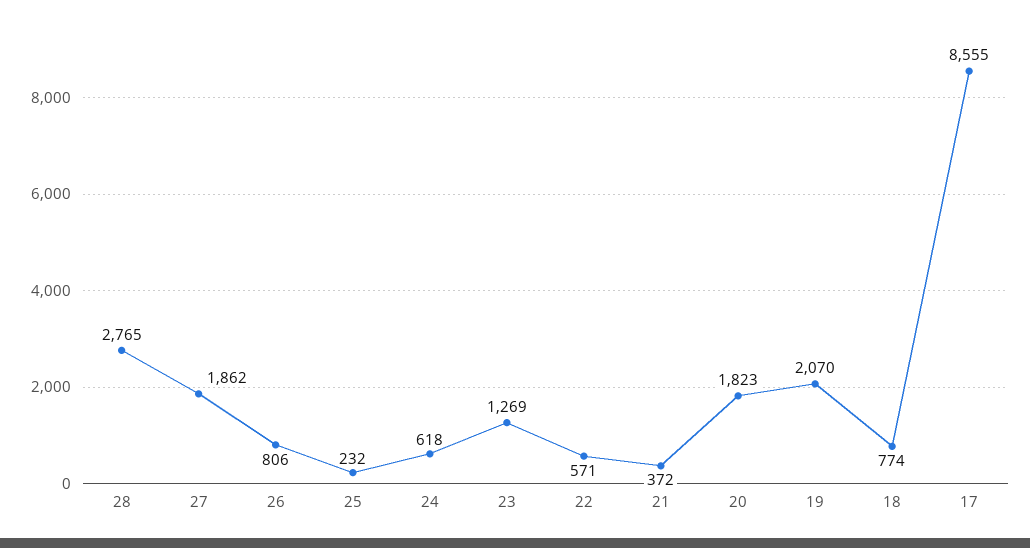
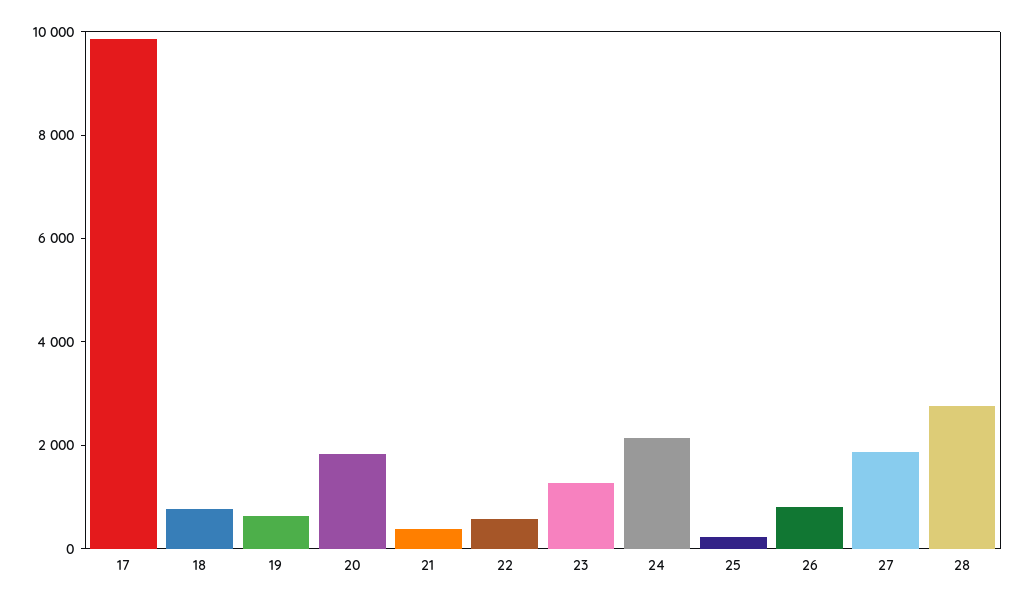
24: 618 -> 2000
19: 2070 -> 500
17: 8555 -> 10000

